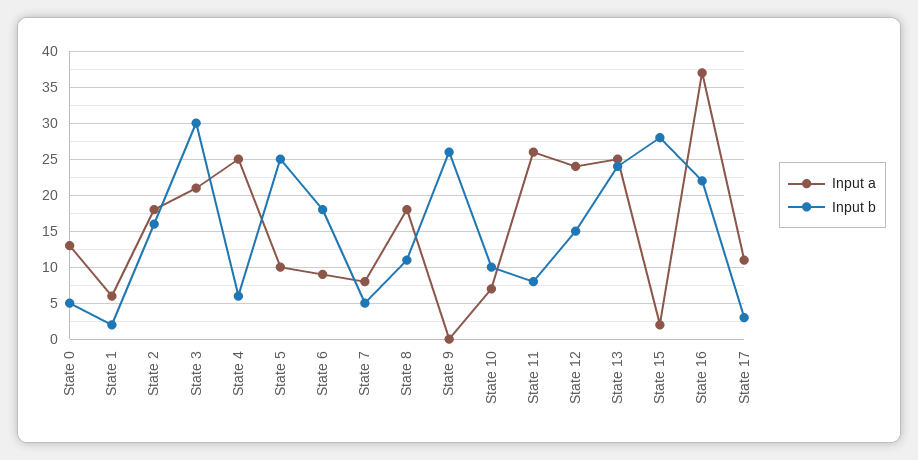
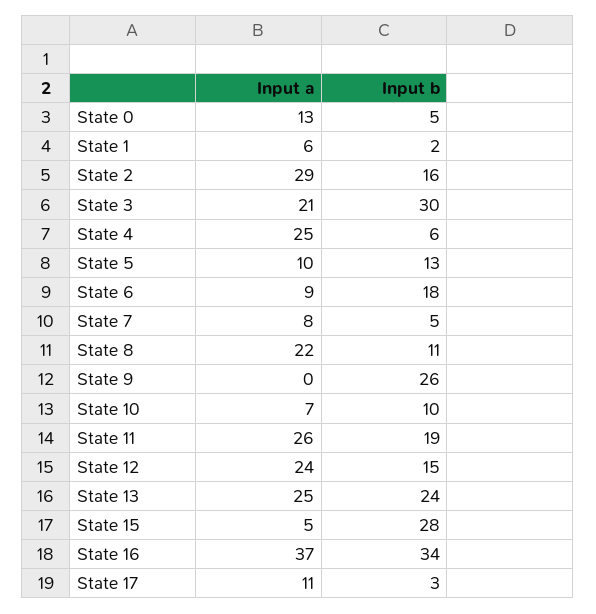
Input a, State 2: 18 -> 29
Input b, State 5: 25 -> 13
Input a, State 8: 18 -> 22
Input b, State 11: 8 -> 19
Input a, State 15: 2 -> 5
Input b, State 16: 22 -> 34

